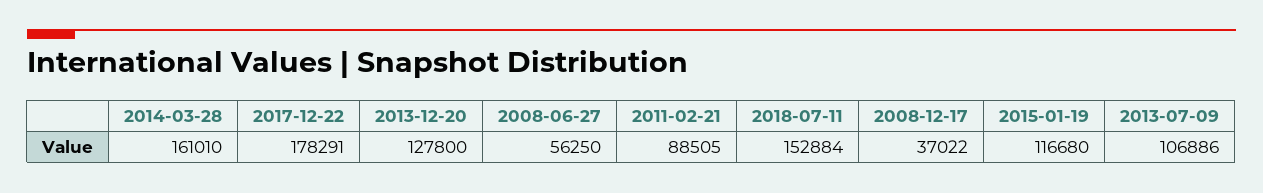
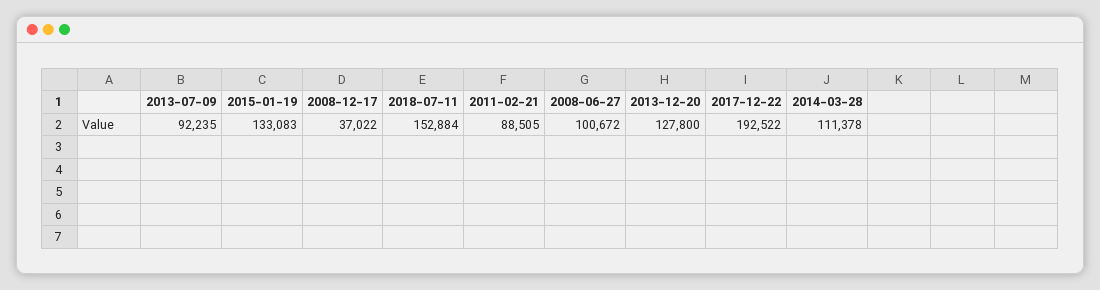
2014-03-28: 161010 -> 111378
2017-12-22: 178291 -> 192522
2008-06-27: 56250 -> 100672
2015-01-19: 116680 -> 133083
2013-07-09: 106886 -> 92235

